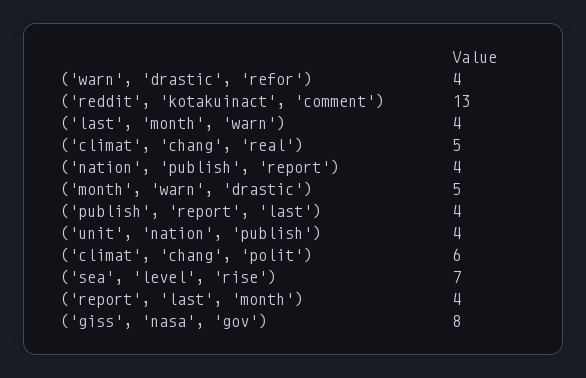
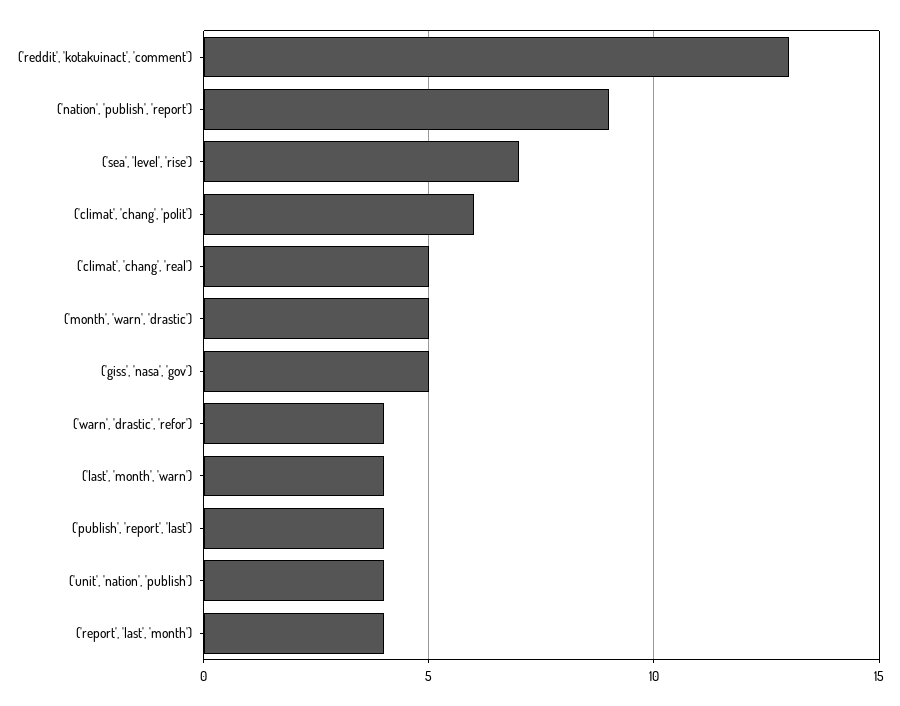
('nation', 'publish', 'report'): 4 -> 9
('giss', 'nasa', 'gov'): 8 -> 5

